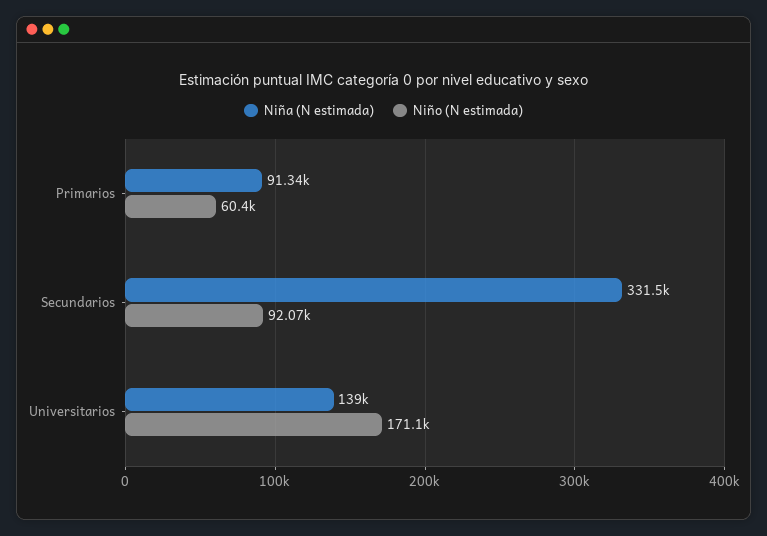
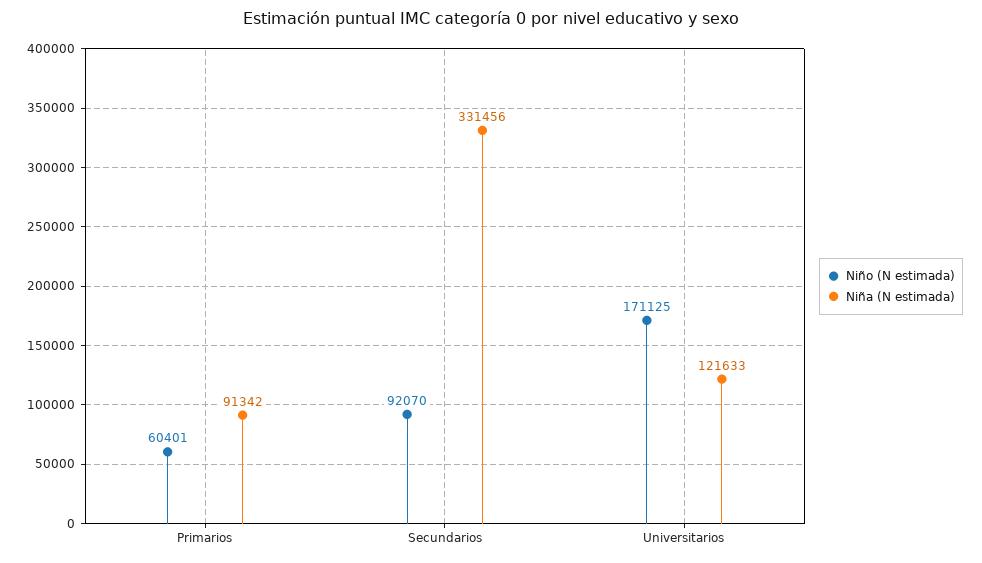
Niña (N estimada), Universitarios: 139000 -> 121633

